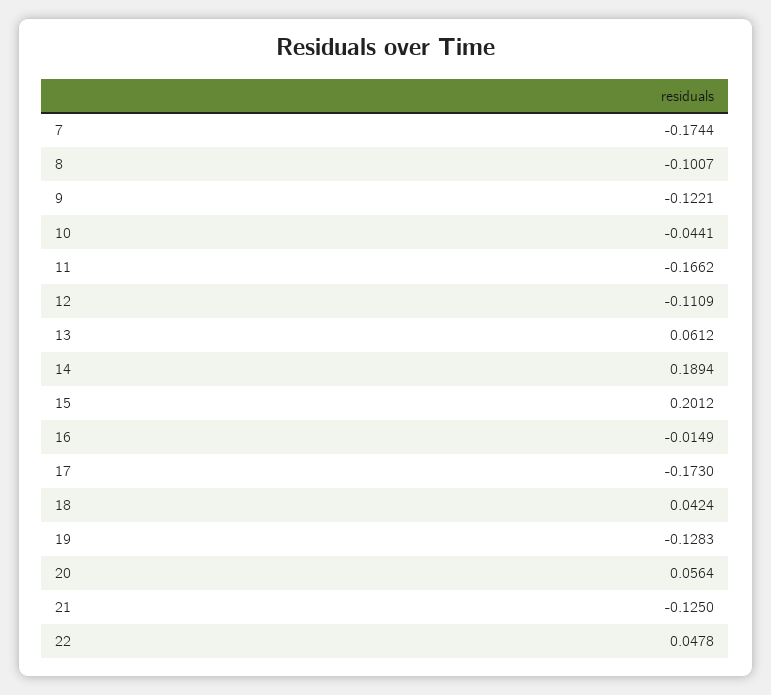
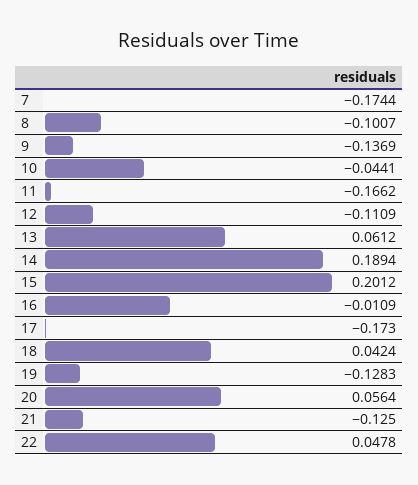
9: -0.1221 -> -0.1369
16: -0.0149 -> -0.0109

